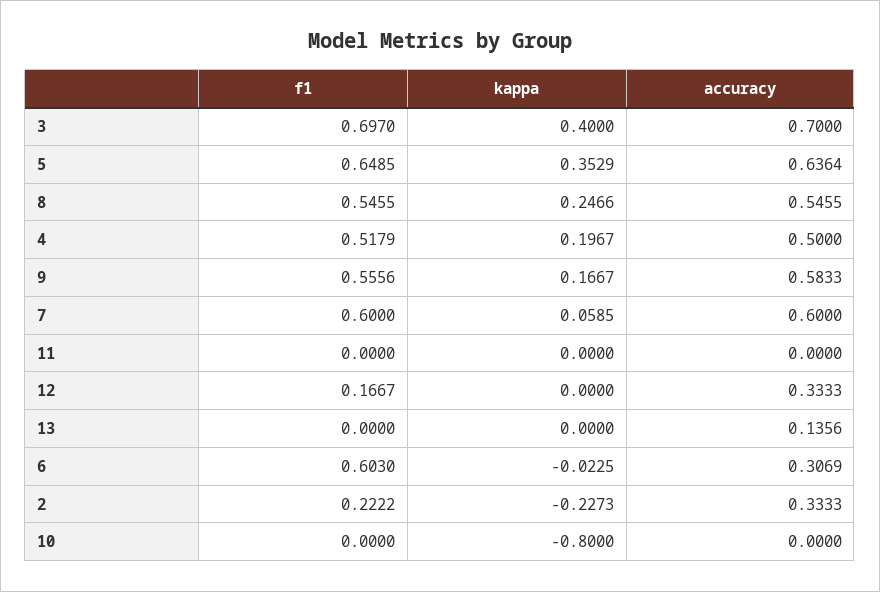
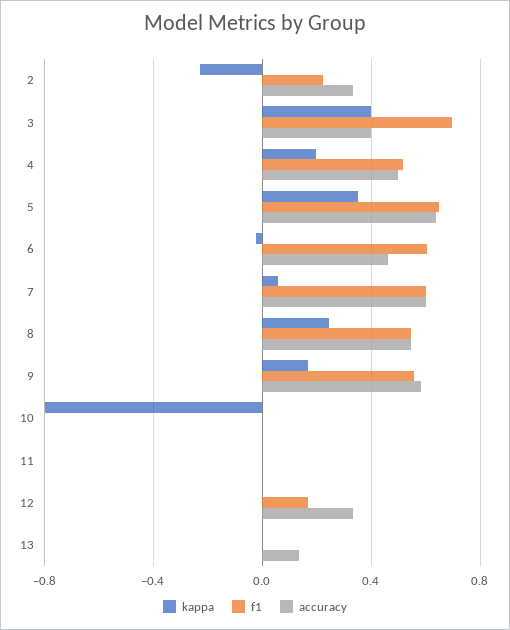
accuracy, 3: 0.7 -> 0.4
accuracy, 6: 0.3069 -> 0.45

